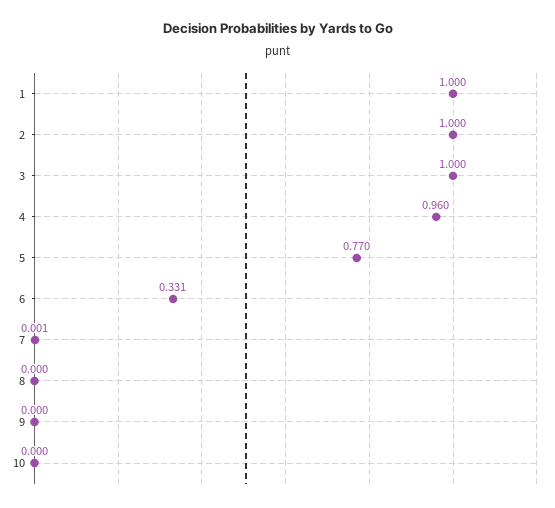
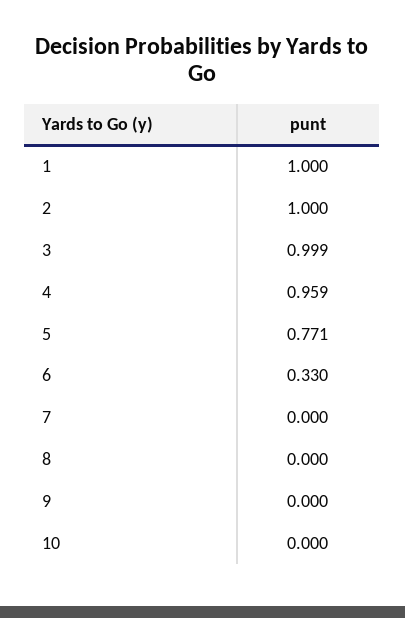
3: 1 -> 0.999
4: 0.96 -> 0.959
5: 0.77 -> 0.771
6: 0.331 -> 0.33
7: 0.001 -> 0

